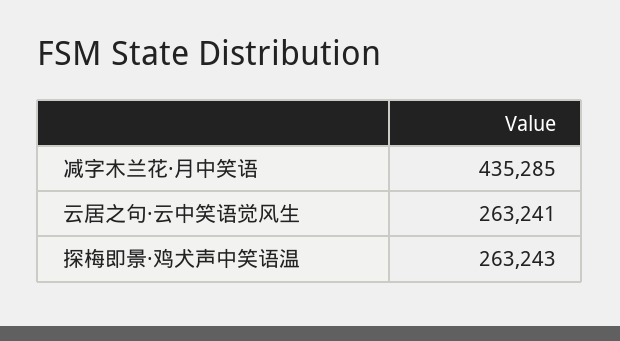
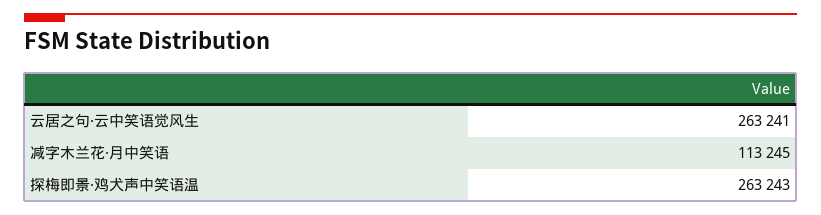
减字木兰花·月中笑语: 435285 -> 113245

